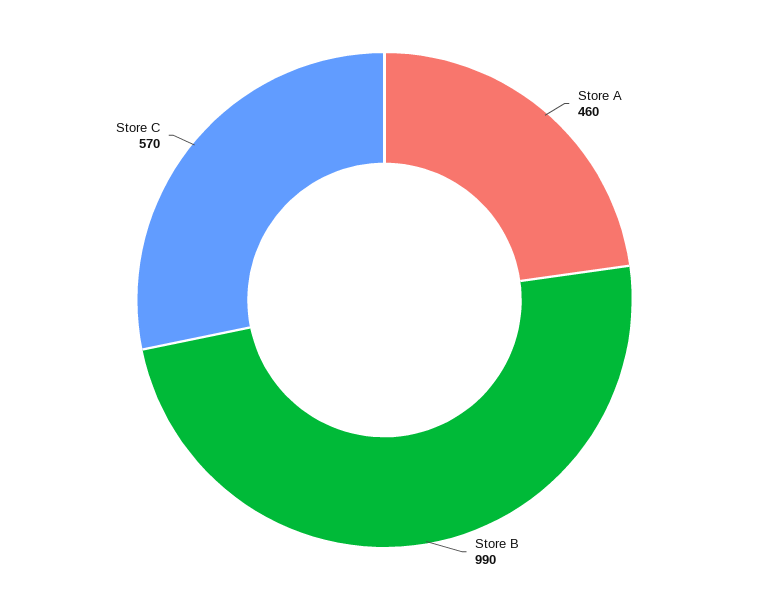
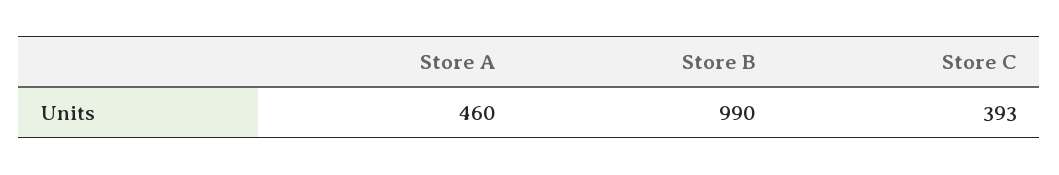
Store C: 570 -> 393

